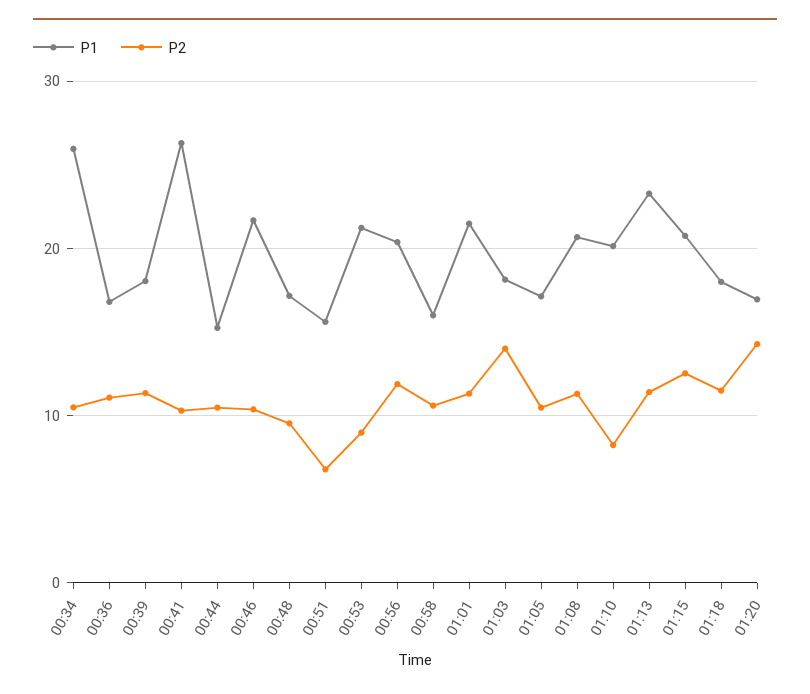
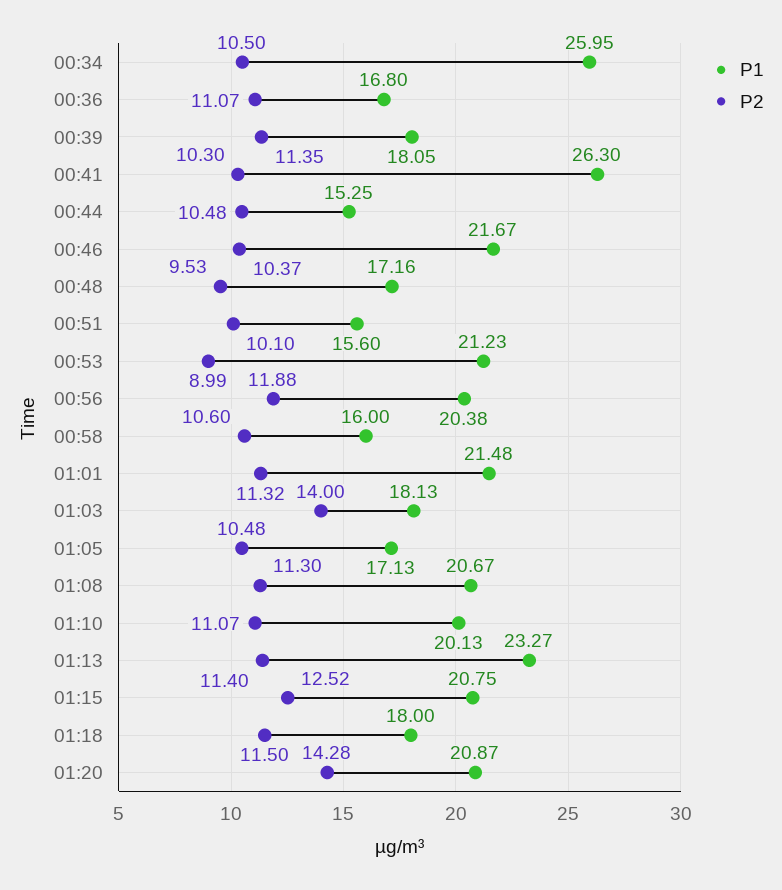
P2, 00:51: 7 -> 10.1
P2, 01:10: 8 -> 11.07
P1, 01:20: 17 -> 20.87

